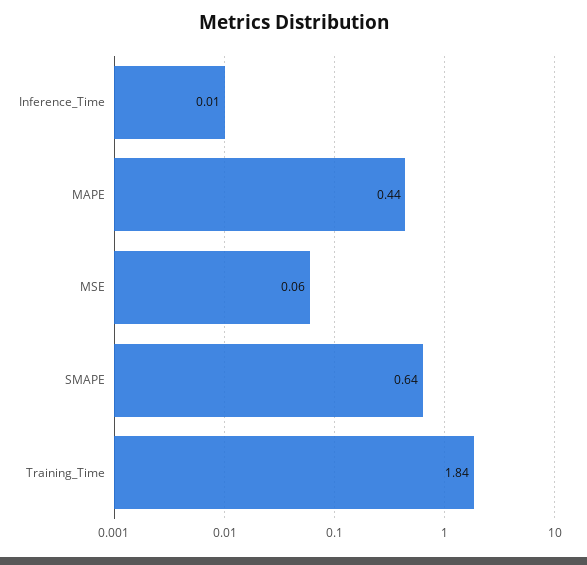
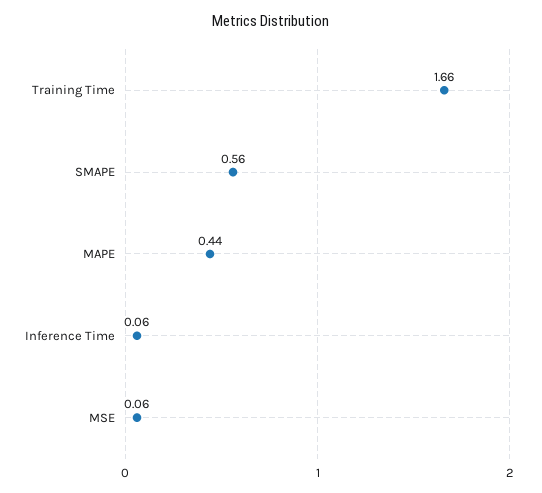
Inference_Time: 0.01 -> 0.06
SMAPE: 0.64 -> 0.56
Training_Time: 1.84 -> 1.66

